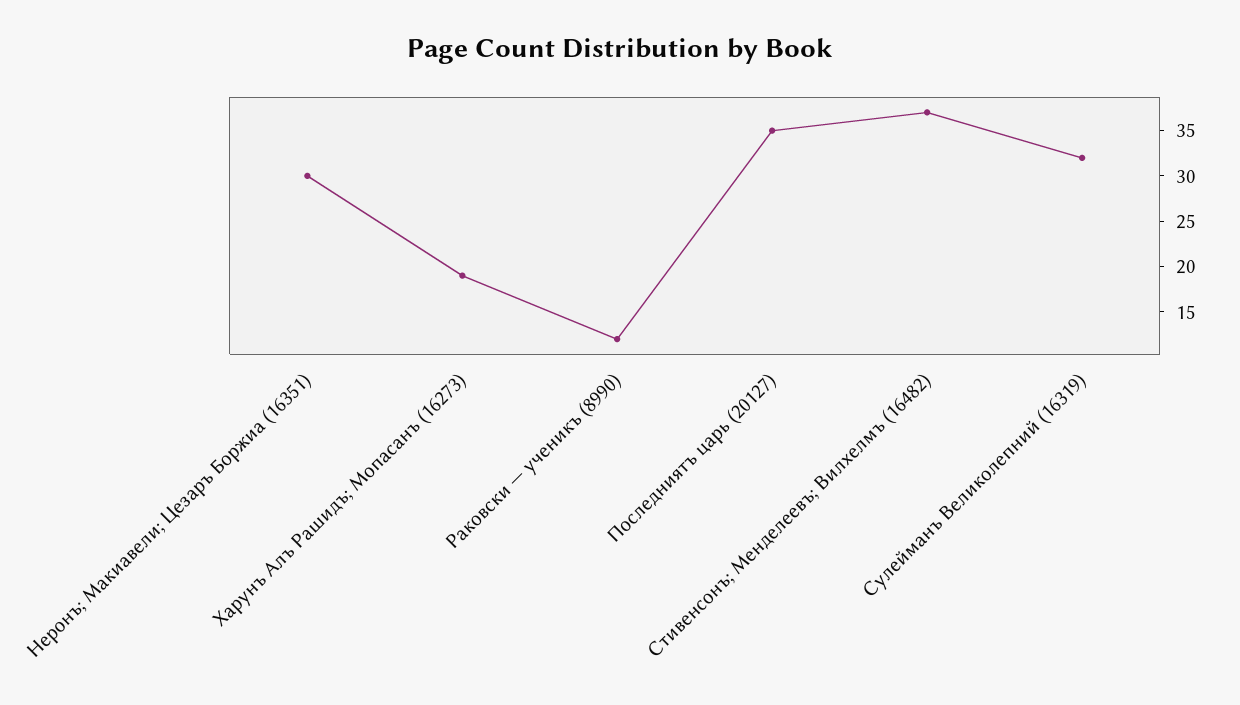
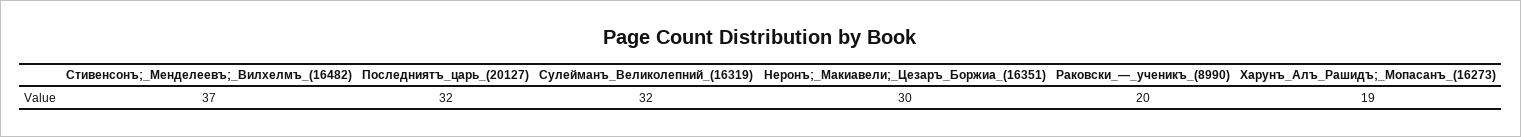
Раковски — ученикъ (8990): 12 -> 20
Последниятъ царь (20127): 35 -> 32

